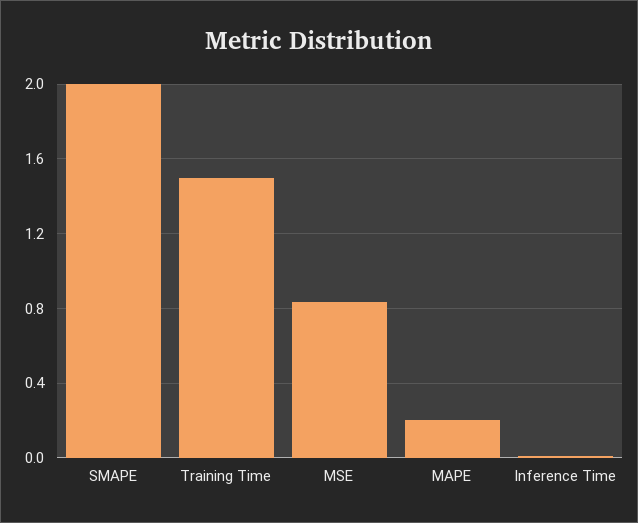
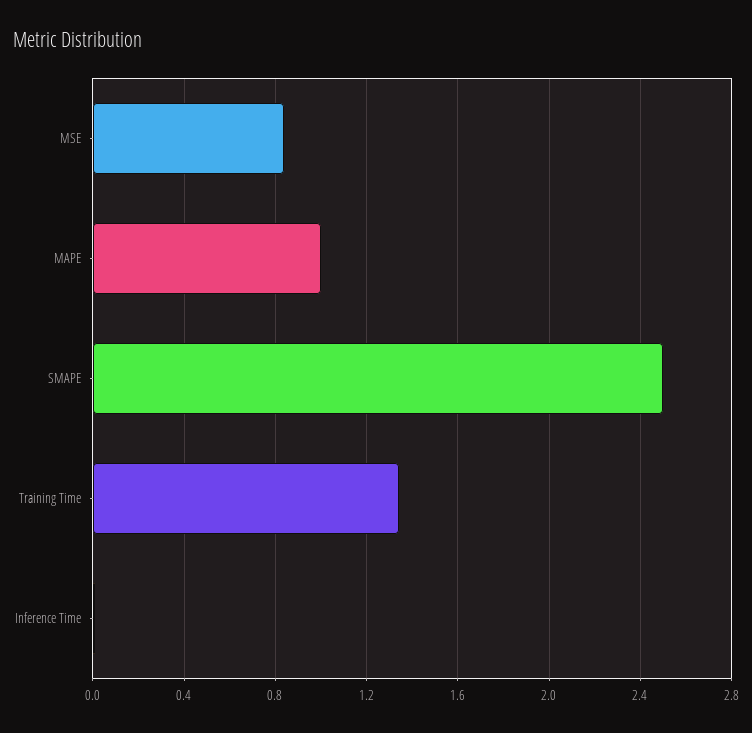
SMAPE: 2 -> 2.5
Training Time: 1.5 -> 1.35
MAPE: 0.2 -> 1

